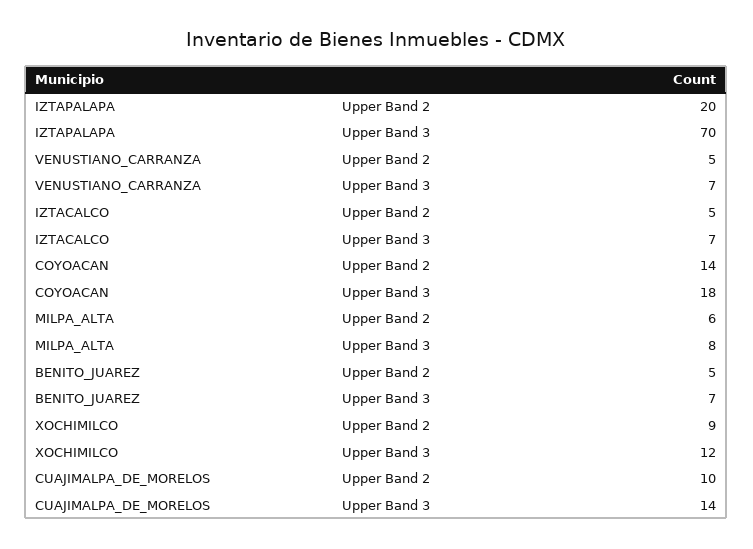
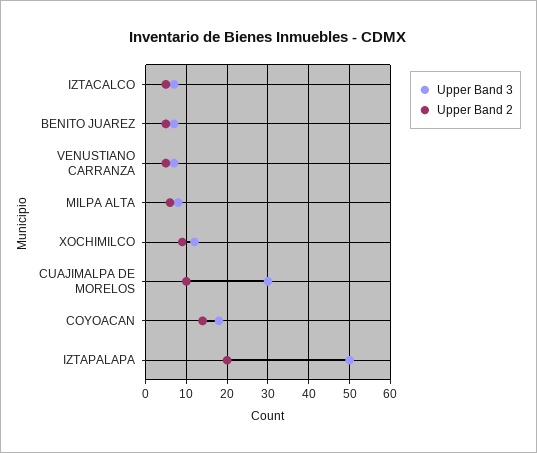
Upper Band 3, IZTAPALAPA: 70 -> 50
Upper Band 3, CUAJIMALPA_DE_MORELOS: 14 -> 30

